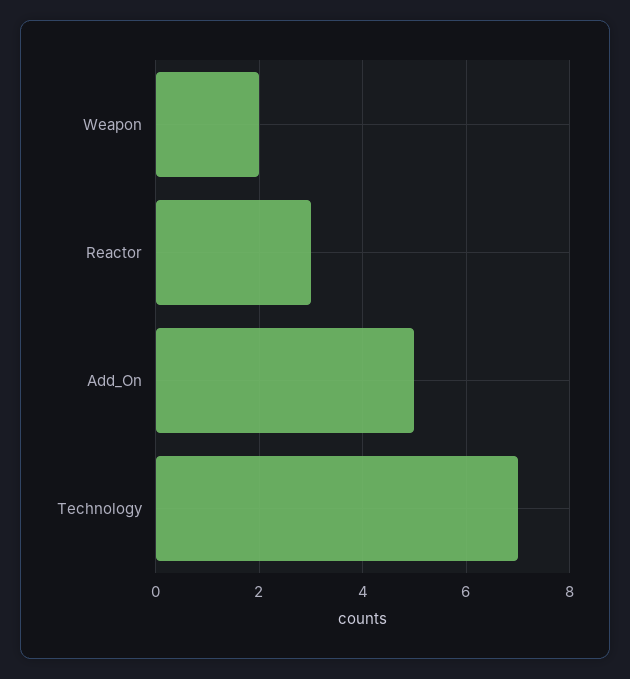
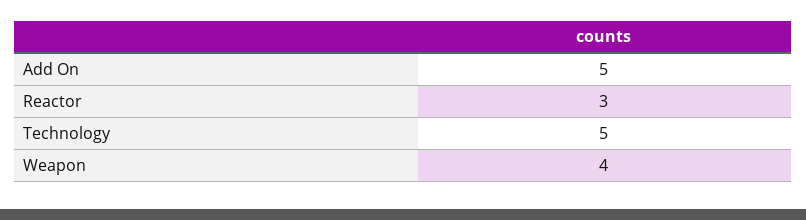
Weapon: 2 -> 4
Technology: 7 -> 5

